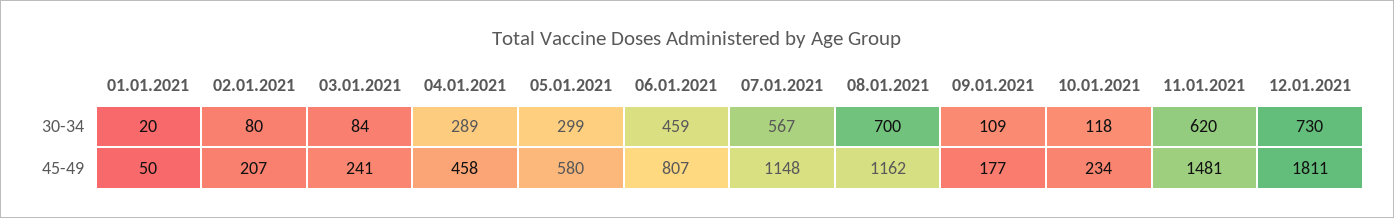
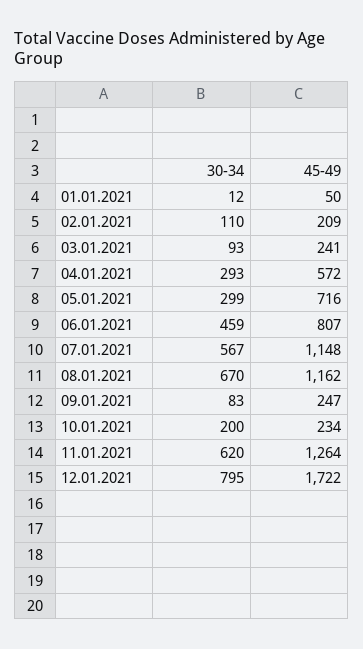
01.01.2021, 30-34: 20 -> 12
02.01.2021, 30-34: 80 -> 110
03.01.2021, 30-34: 84 -> 93
04.01.2021, 30-34: 289 -> 293
08.01.2021, 30-34: 700 -> 670
09.01.2021, 30-34: 109 -> 83
10.01.2021, 30-34: 118 -> 200
12.01.2021, 30-34: 730 -> 795
02.01.2021, 45-49: 207 -> 209
04.01.2021, 45-49: 458 -> 572
05.01.2021, 45-49: 580 -> 716
09.01.2021, 45-49: 177 -> 247
11.01.2021, 45-49: 1481 -> 1264
12.01.2021, 45-49: 1811 -> 1722

